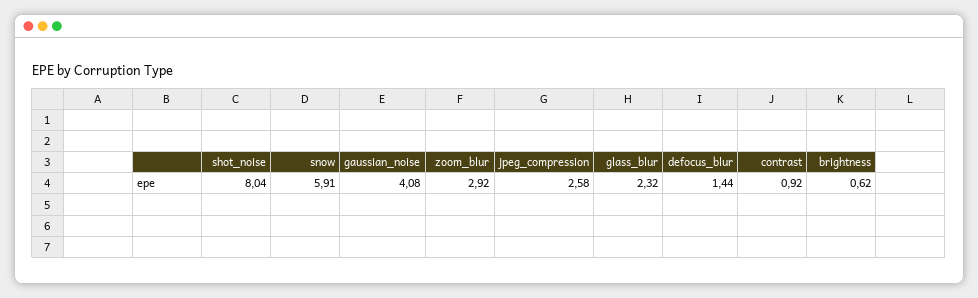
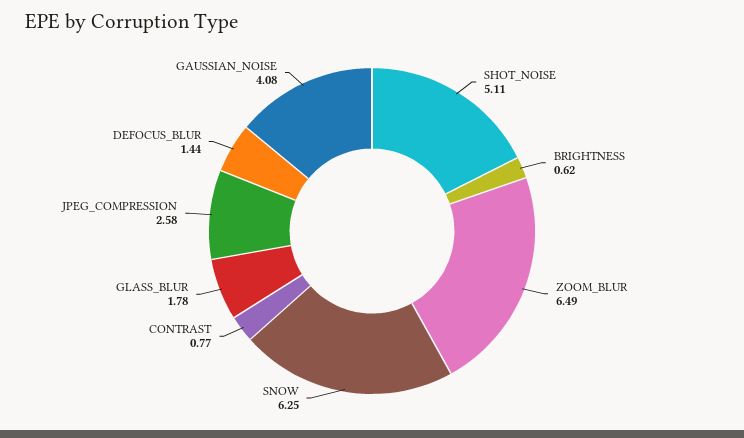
shot_noise: 8.04 -> 5.11
snow: 5.91 -> 6.25
zoom_blur: 2.92 -> 6.49
glass_blur: 2.32 -> 1.78
contrast: 0.92 -> 0.77

